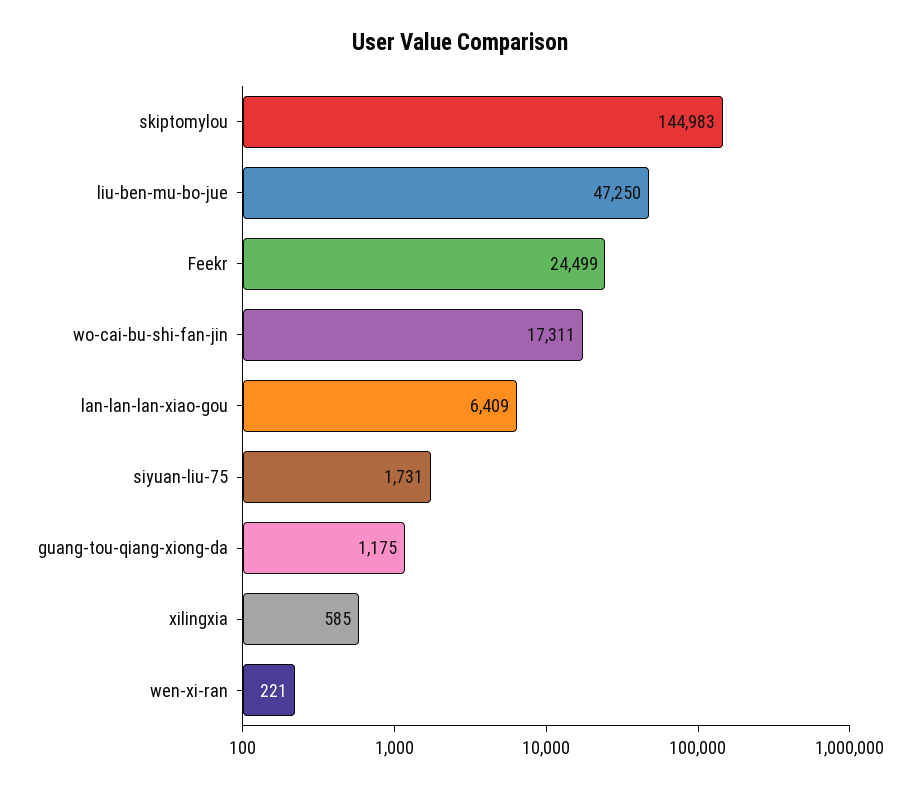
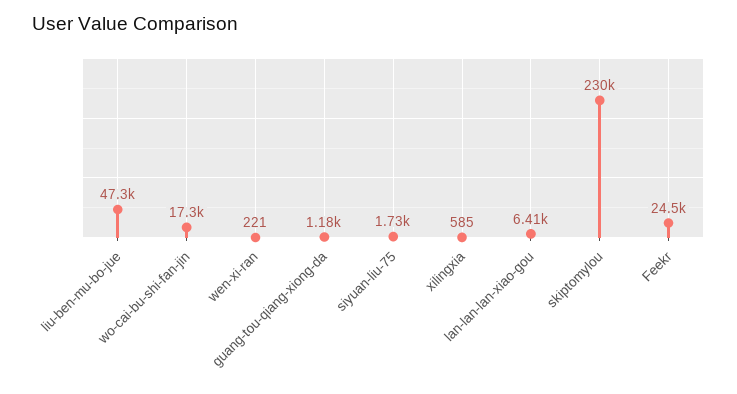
skiptomylou: 144983 -> 230000

